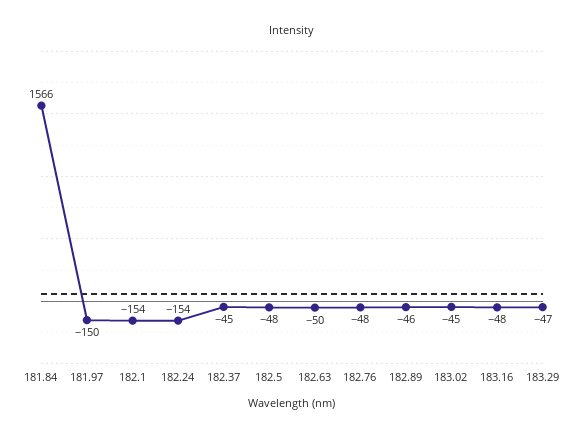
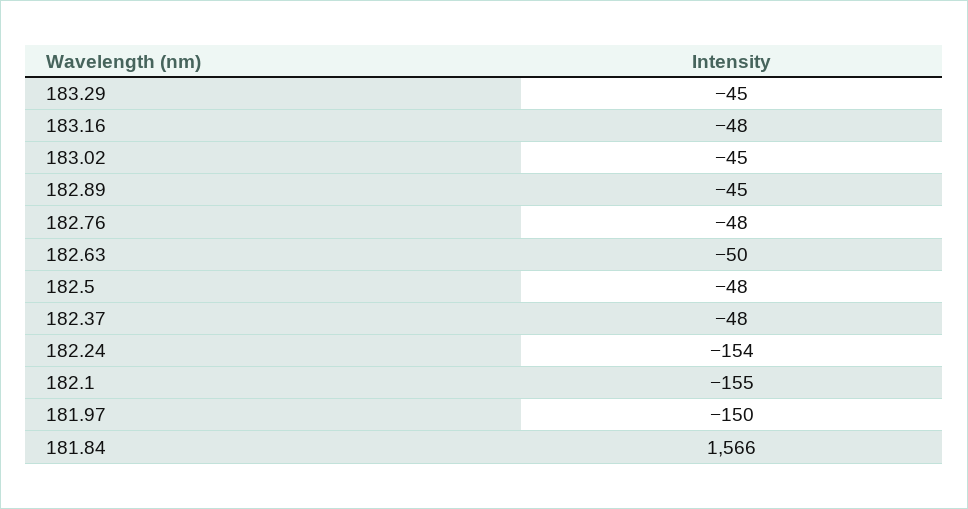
182.1: -154 -> -155
182.37: -45 -> -48
182.89: -46 -> -45
183.29: -47 -> -45

